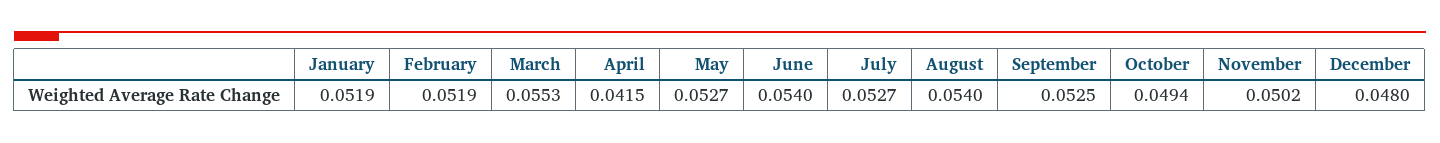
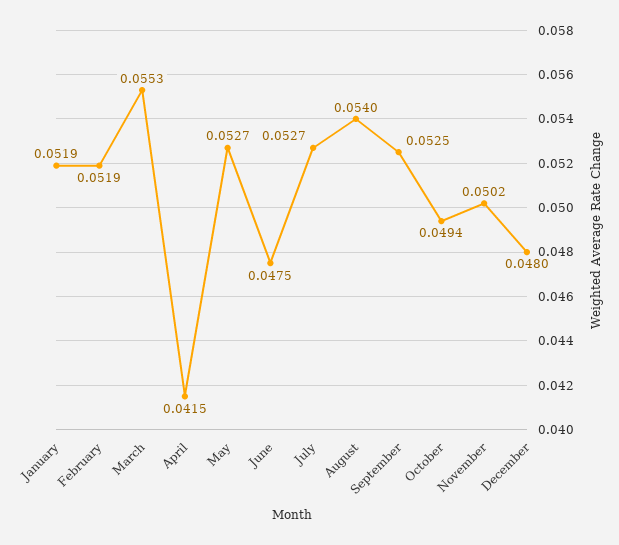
June: 0.054 -> 0.0475

